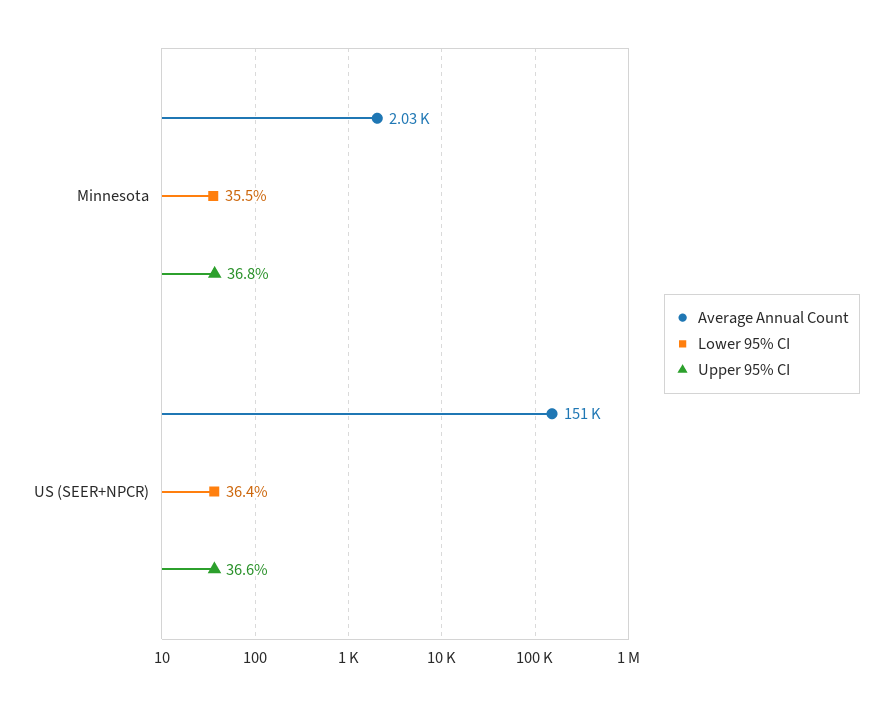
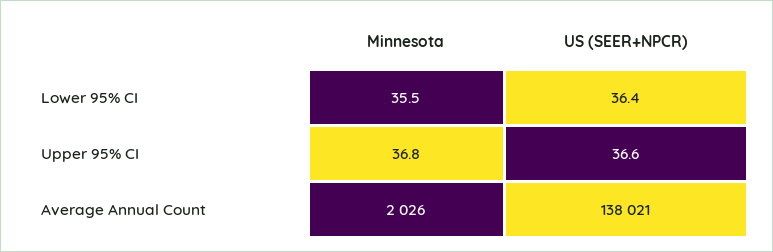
Average Annual Count, US (SEER+NPCR): 151000 -> 138021

